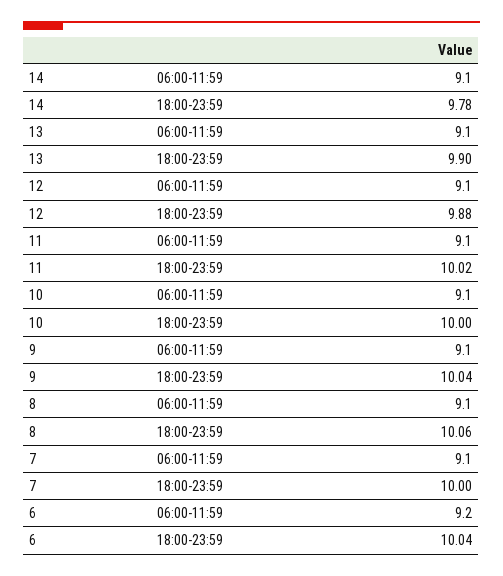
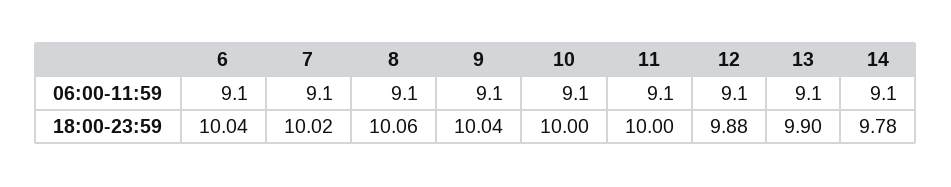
11, 18:00-23:59: 10.02 -> 10
7, 18:00-23:59: 10 -> 10.02
6, 06:00-11:59: 9.2 -> 9.1

